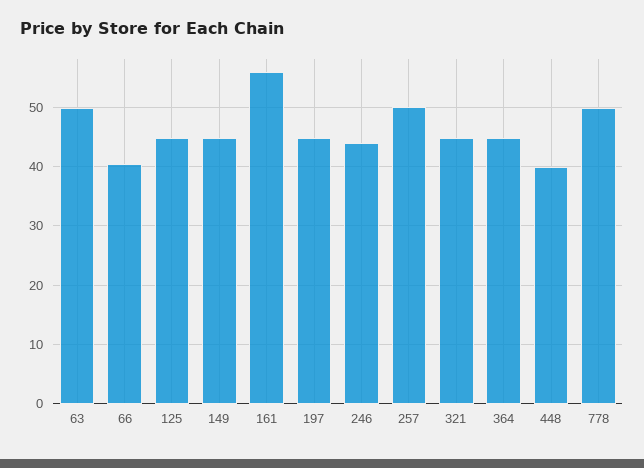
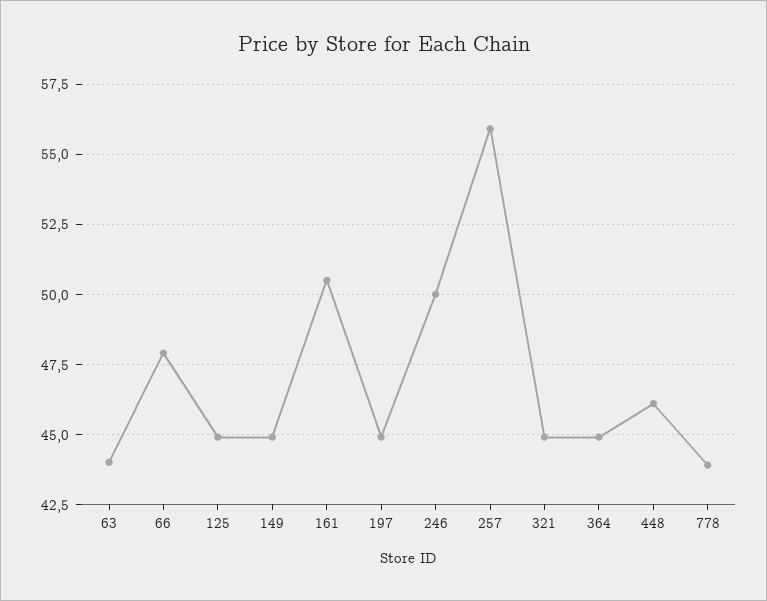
63: 50 -> 44
66: 40 -> 48
161: 56 -> 50.5
246: 44 -> 50
257: 50 -> 56
448: 40 -> 46
778: 50 -> 44

